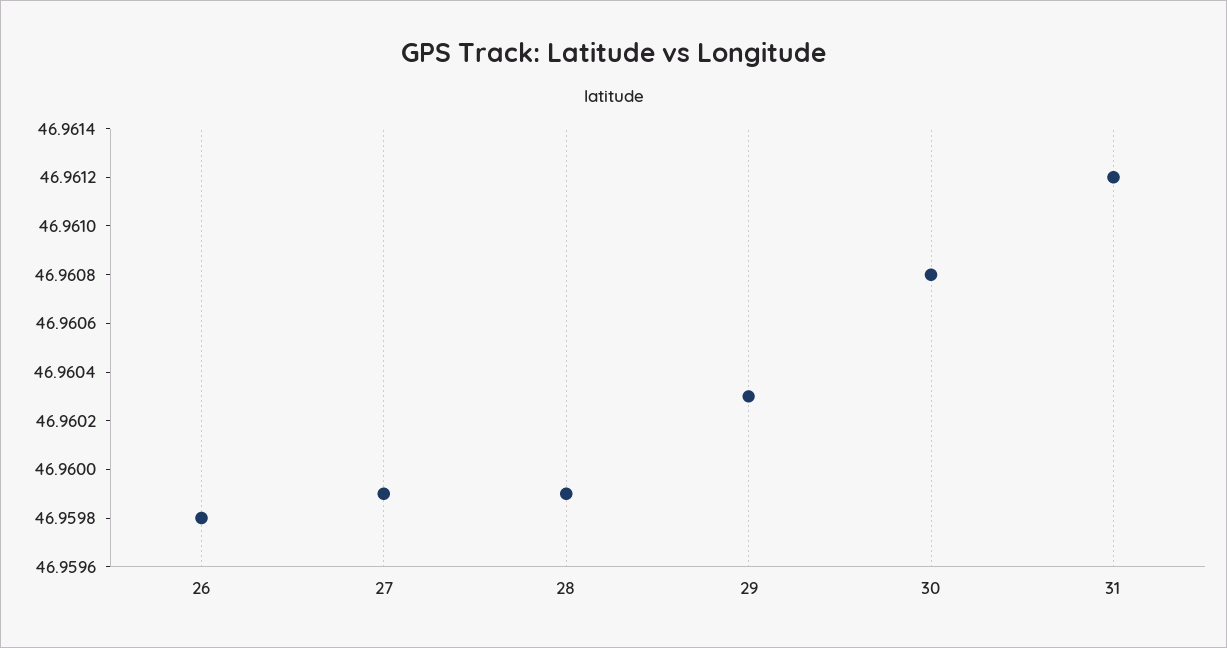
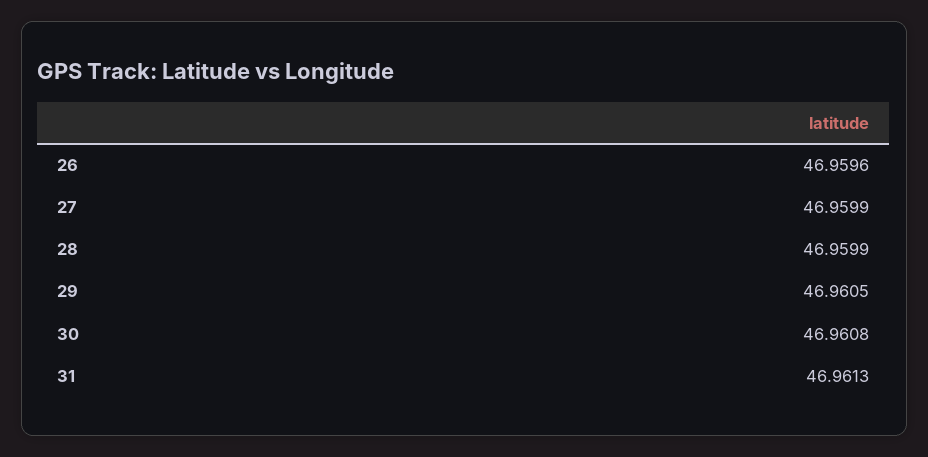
26: 46.9598 -> 46.9596
29: 46.9603 -> 46.9605
31: 46.9612 -> 46.9613

